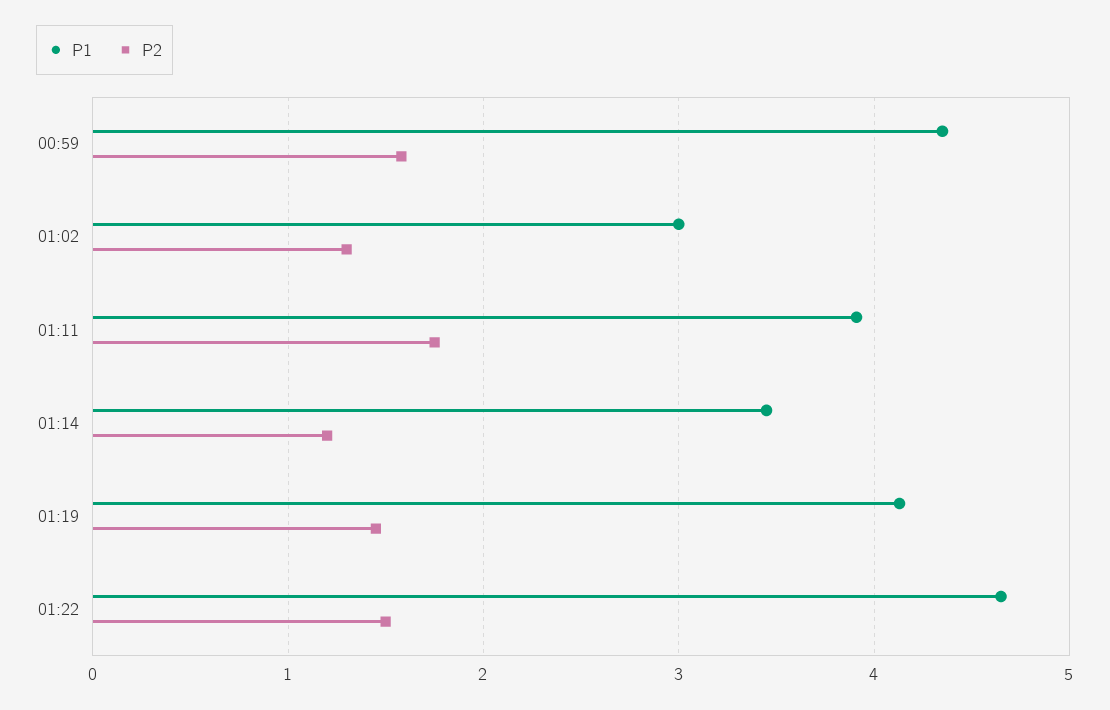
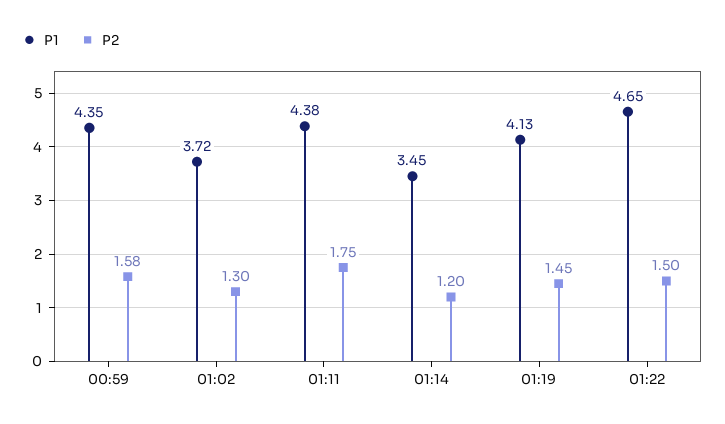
P1, 01:02: 3 -> 3.72
P1, 01:11: 3.9 -> 4.38

